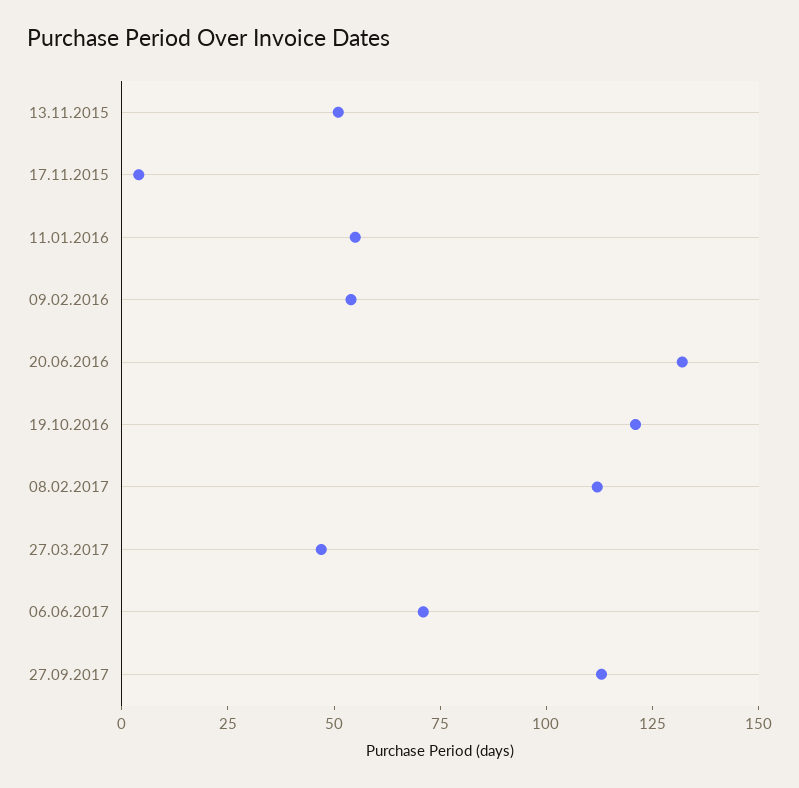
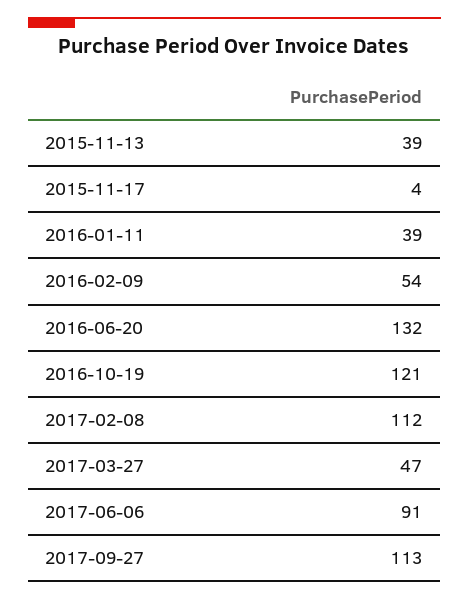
13.11.2015: 50 -> 39
11.01.2016: 55 -> 39
06.06.2017: 70 -> 91

